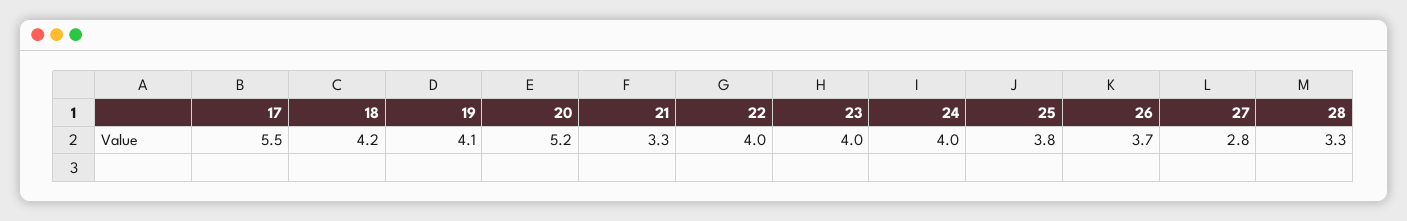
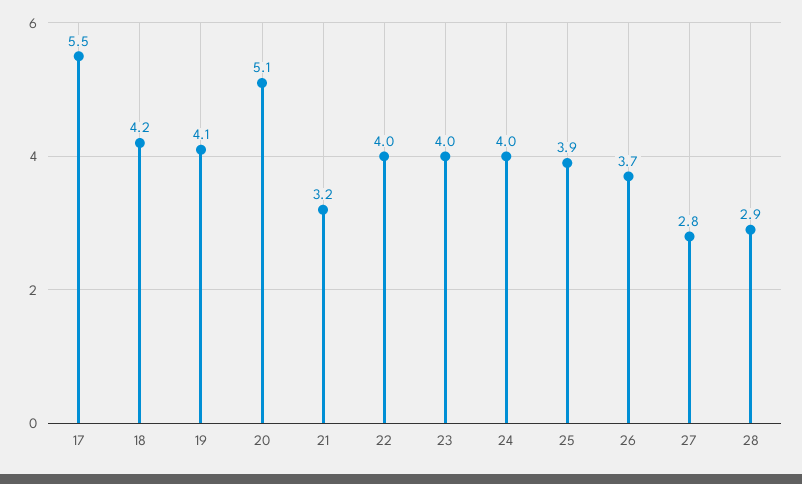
20: 5.2 -> 5.1
21: 3.3 -> 3.2
25: 3.8 -> 3.9
28: 3.3 -> 2.9

